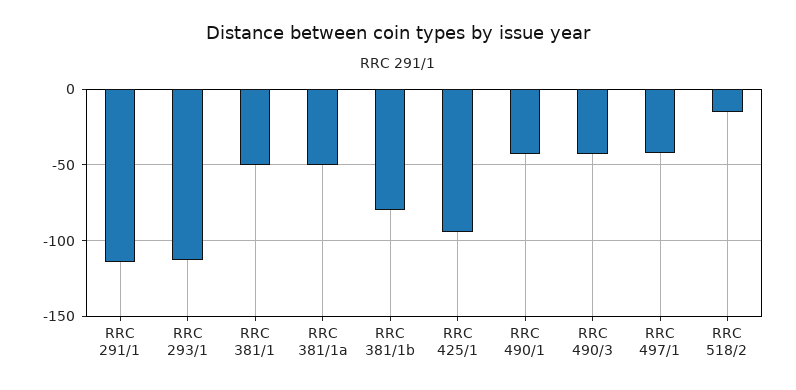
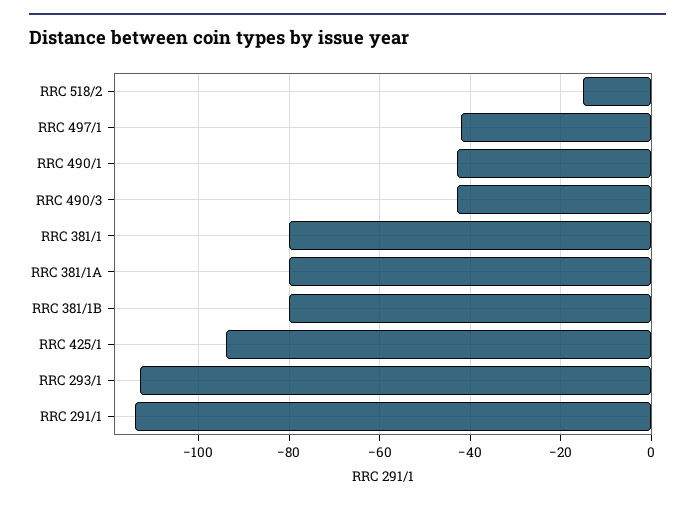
RRC 381/1: -50 -> -80
RRC 381/1a: -50 -> -80

